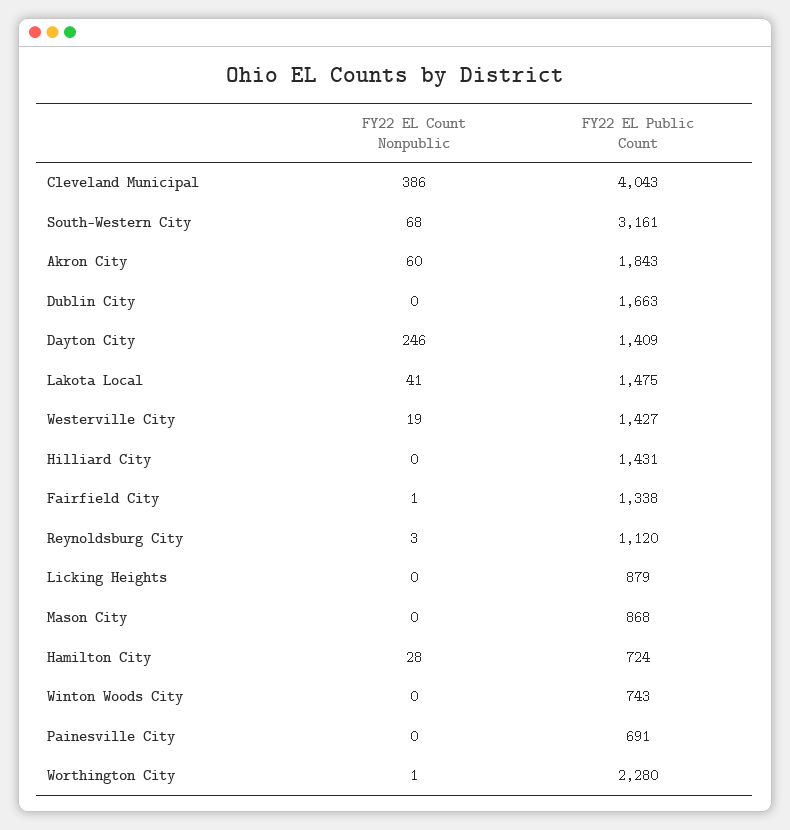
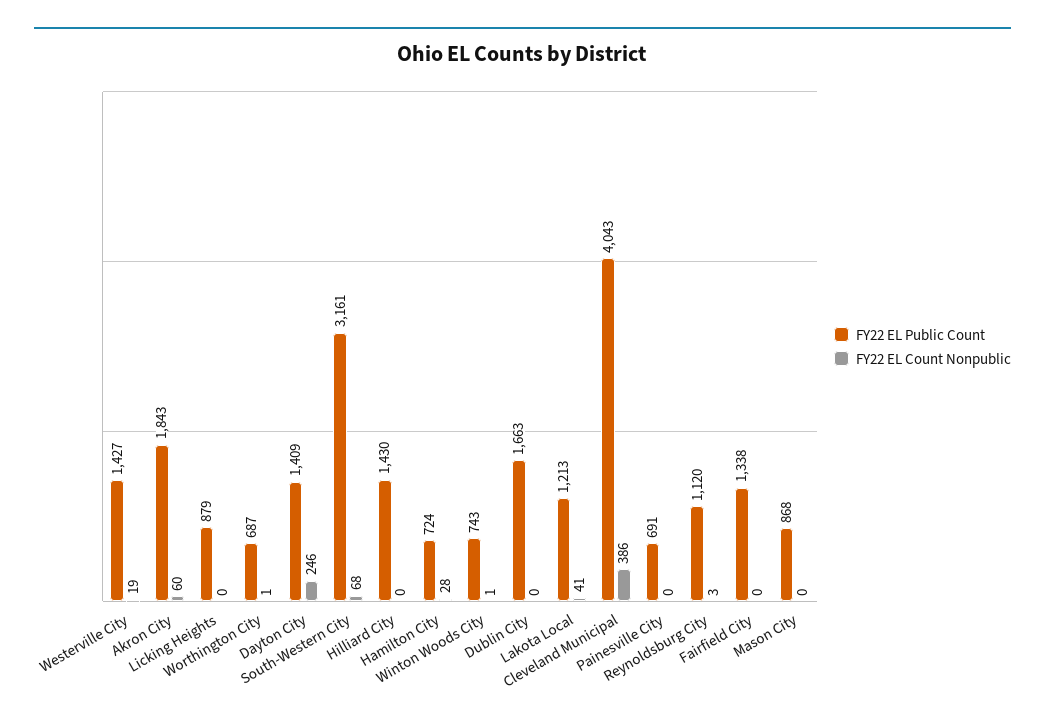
FY22 EL Public Count, Lakota Local: 1475 -> 1213
FY22 EL Public Count, Hilliard City: 1431 -> 1430
FY22 EL Count Nonpublic, Fairfield City: 1 -> 0
FY22 EL Count Nonpublic, Winton Woods City: 0 -> 1
FY22 EL Public Count, Worthington City: 2280 -> 687

